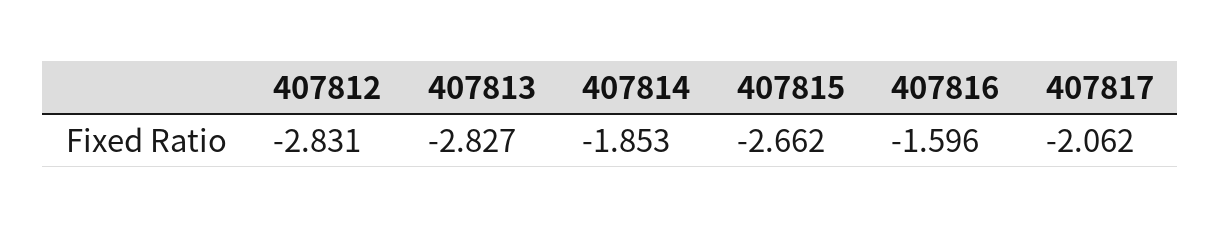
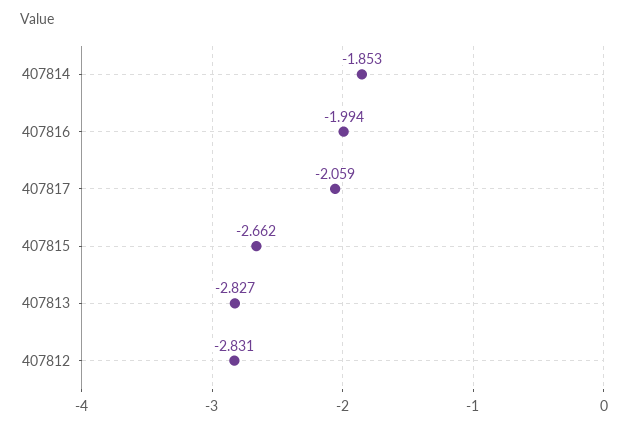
407816: -1.596 -> -1.994
407817: -2.062 -> -2.059

